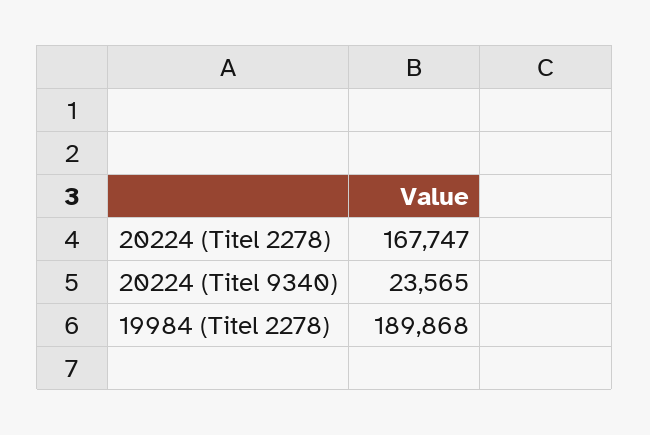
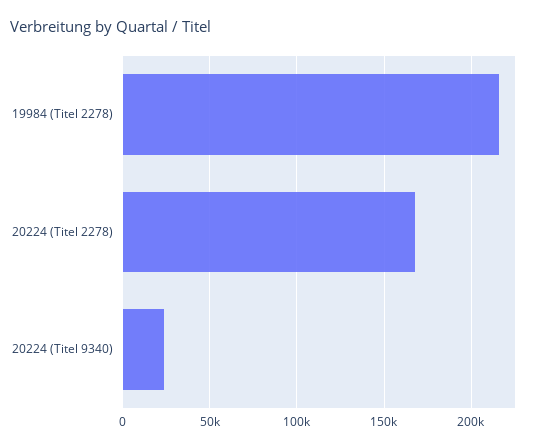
19984 (Titel 2278): 189868 -> 215000

